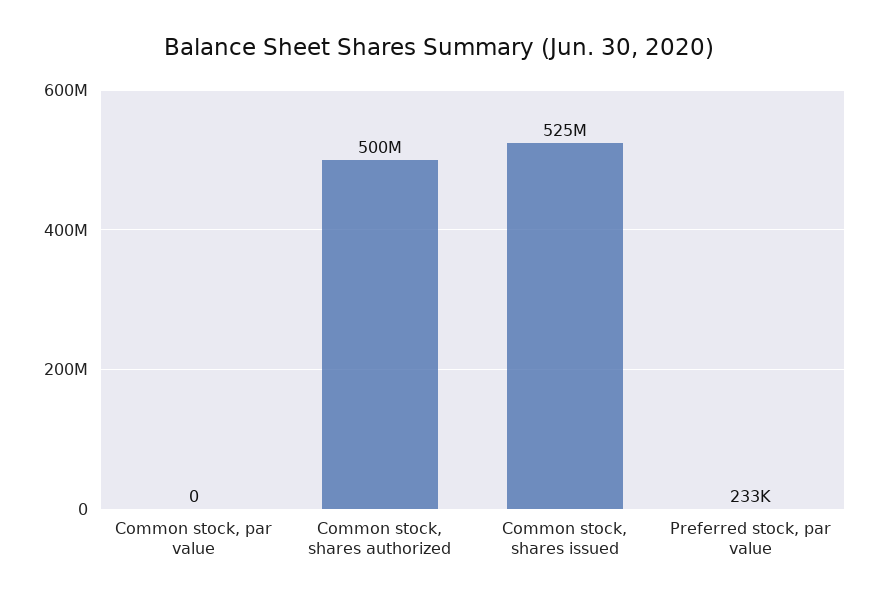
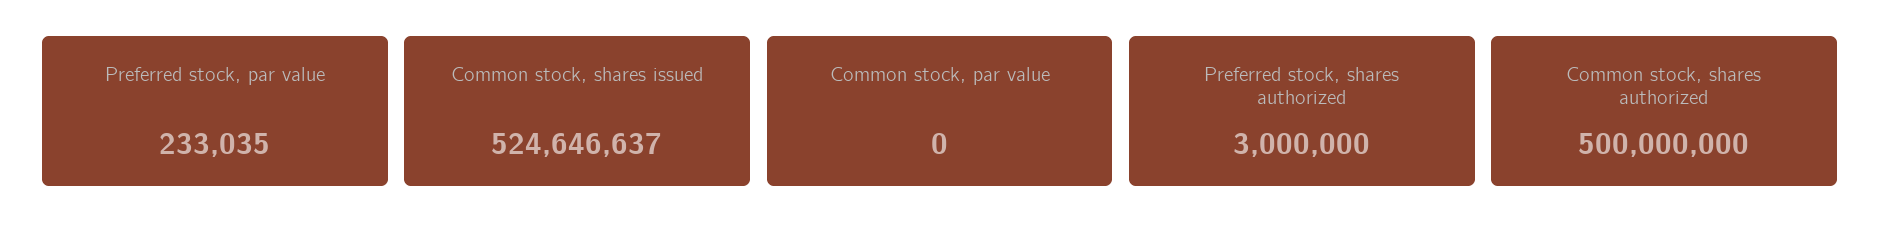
Preferred stock, shares authorized: none -> 3000000

